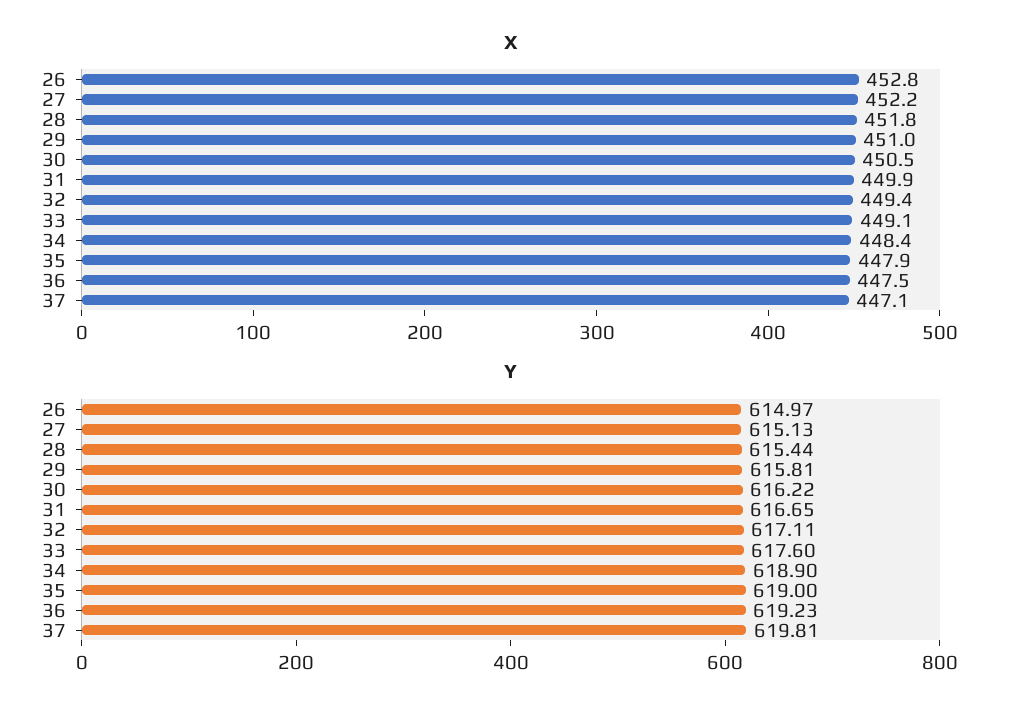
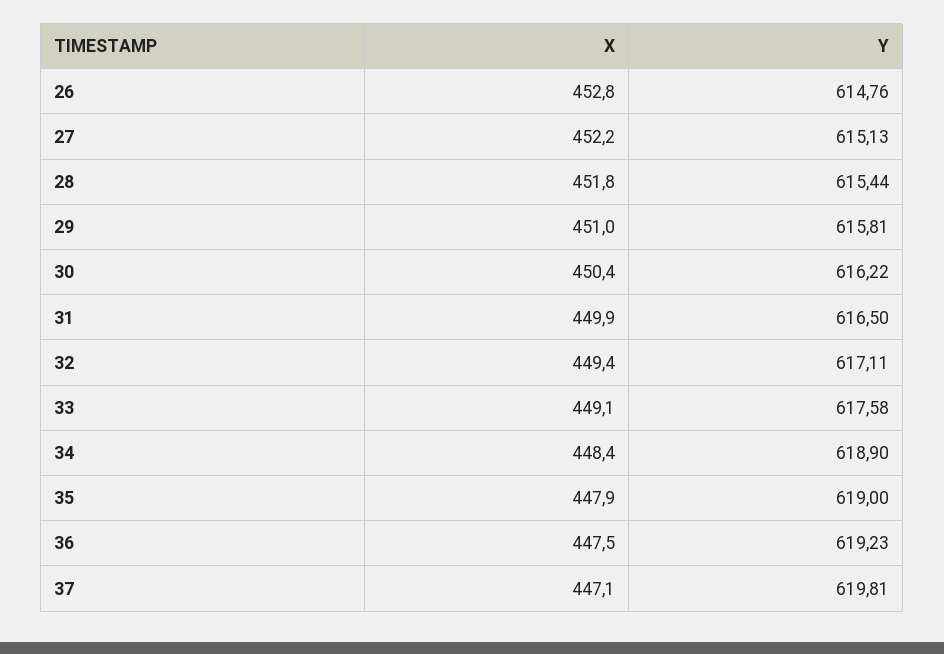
X, 30: 450.5 -> 450.4
Y, 26: 614.97 -> 614.76
Y, 31: 616.65 -> 616.5
Y, 33: 617.6 -> 617.58

